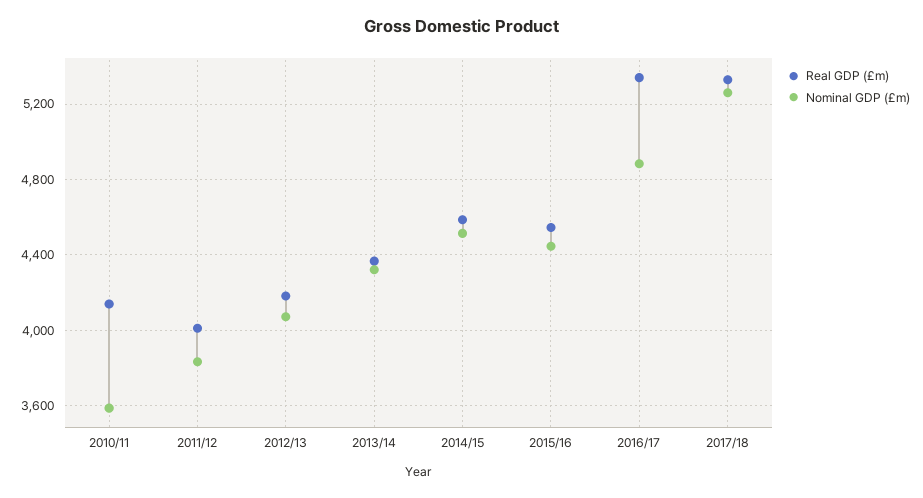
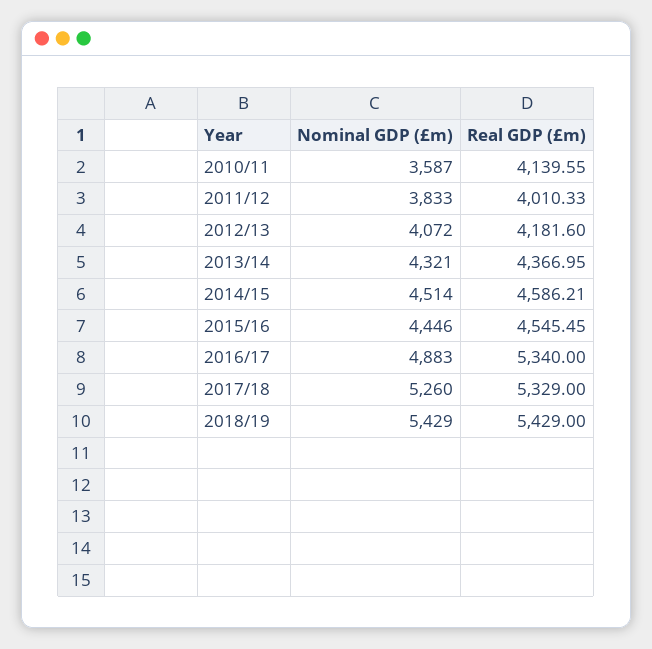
Nominal GDP (£m), 2018/19: none -> 5429
Real GDP (£m), 2018/19: none -> 5429

